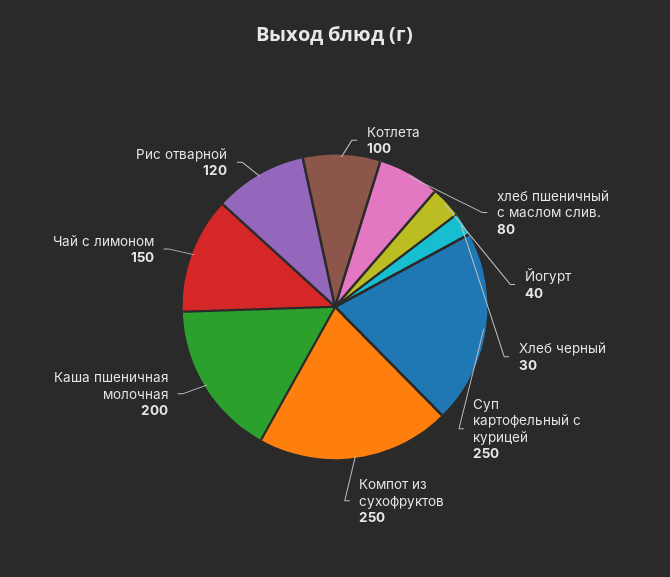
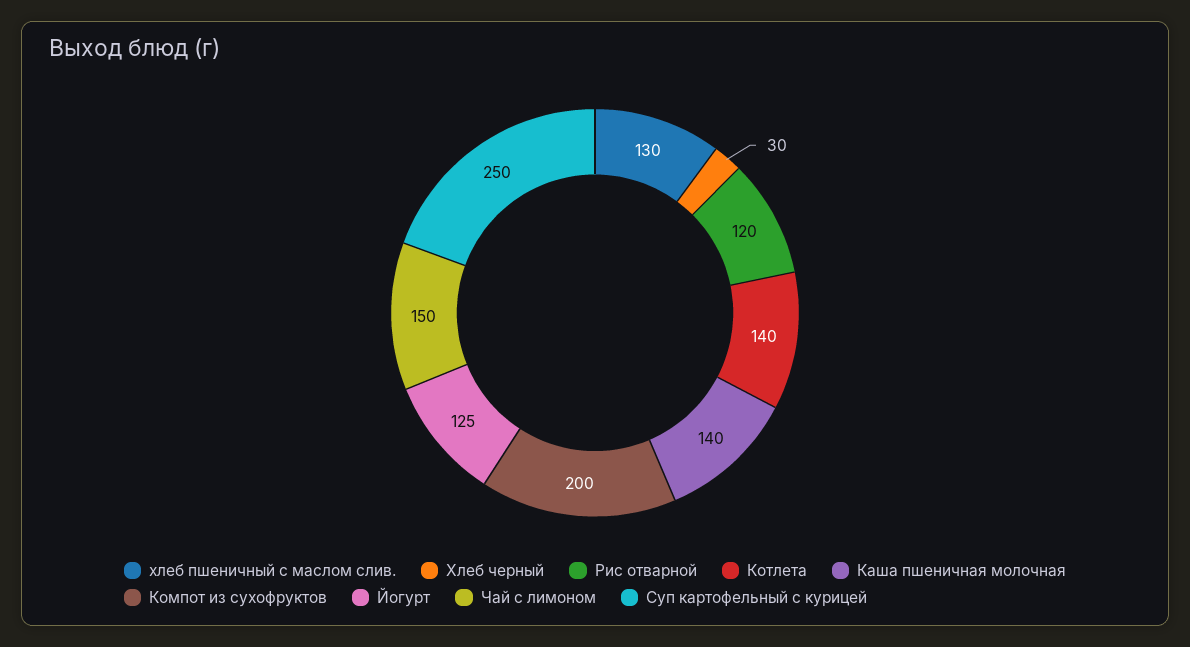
Котлета: 100 -> 140
хлеб пшеничный с маслом слив.: 80 -> 130
Йогурт: 40 -> 125
Компот из сухофруктов: 250 -> 200
Каша пшеничная молочная: 200 -> 140

